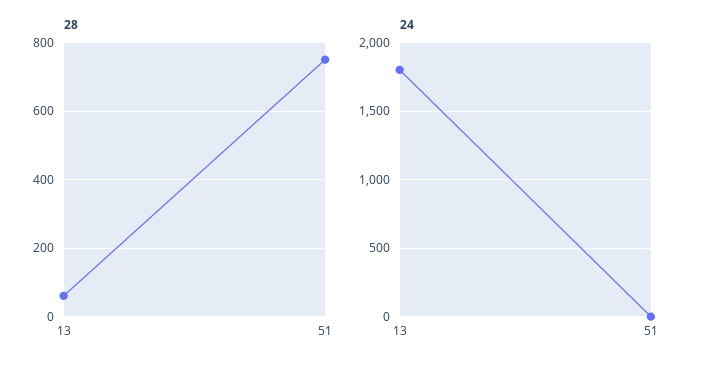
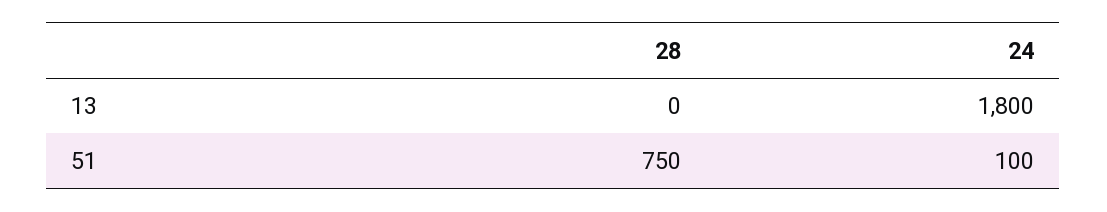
28, 13: 60 -> 0
24, 51: 0 -> 100

